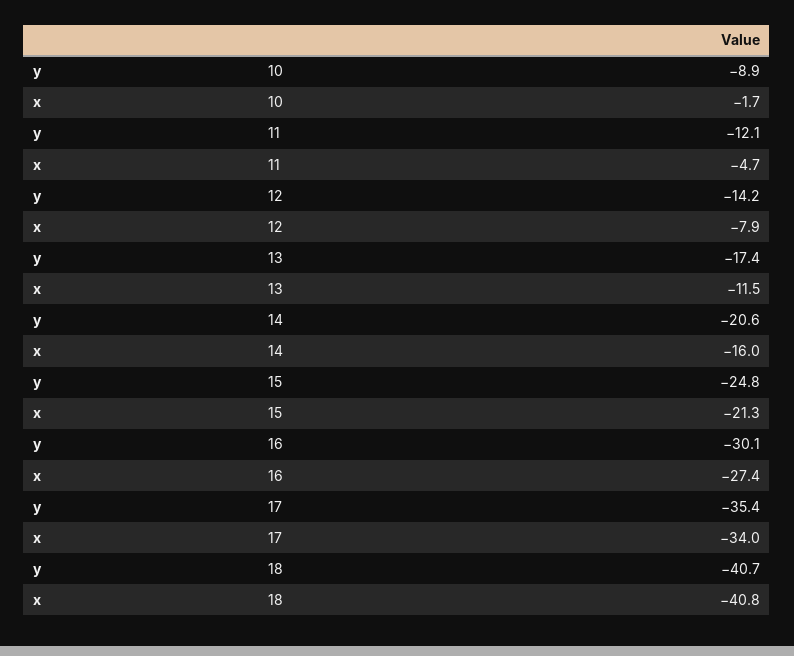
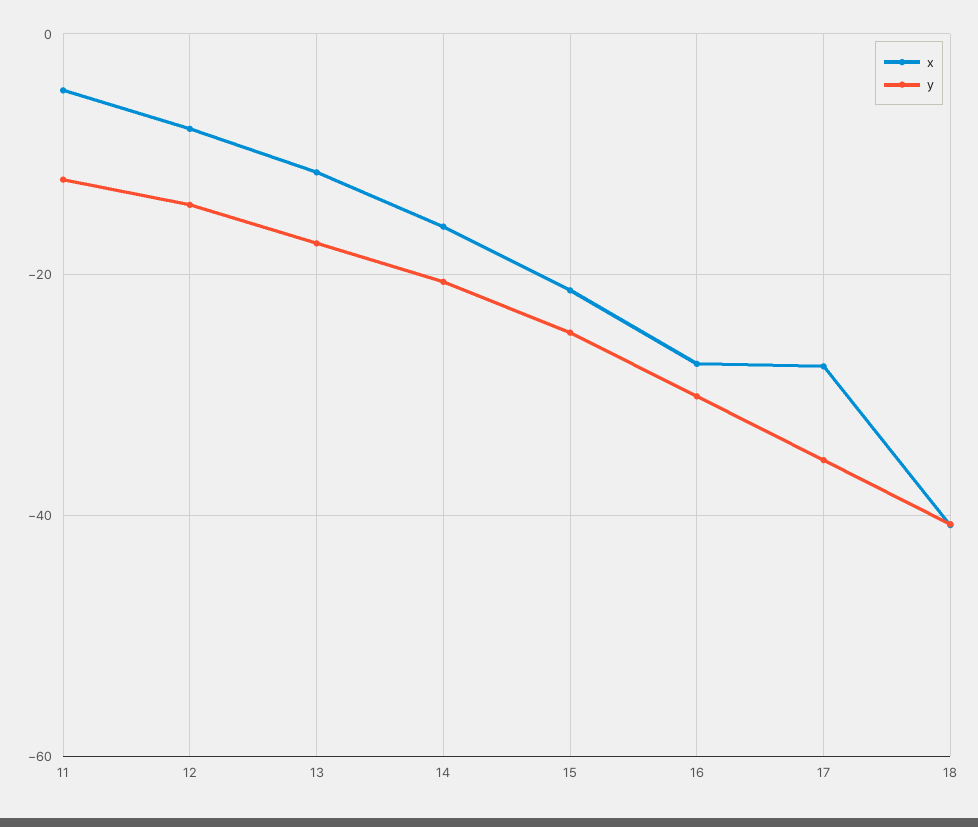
y, 10: -8.9 -> none
x, 10: -1.7 -> none
x, 17: -34 -> -28

